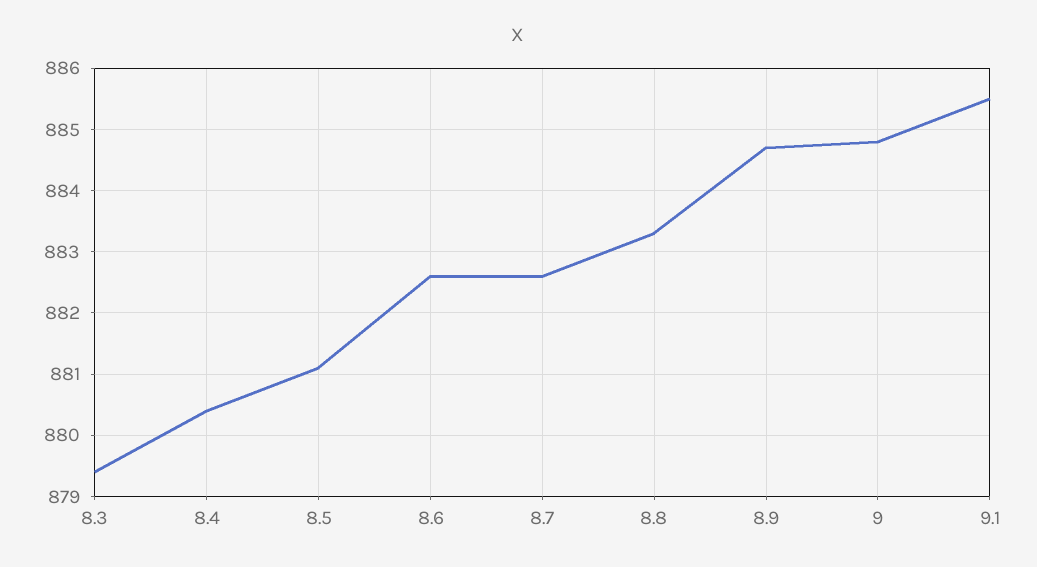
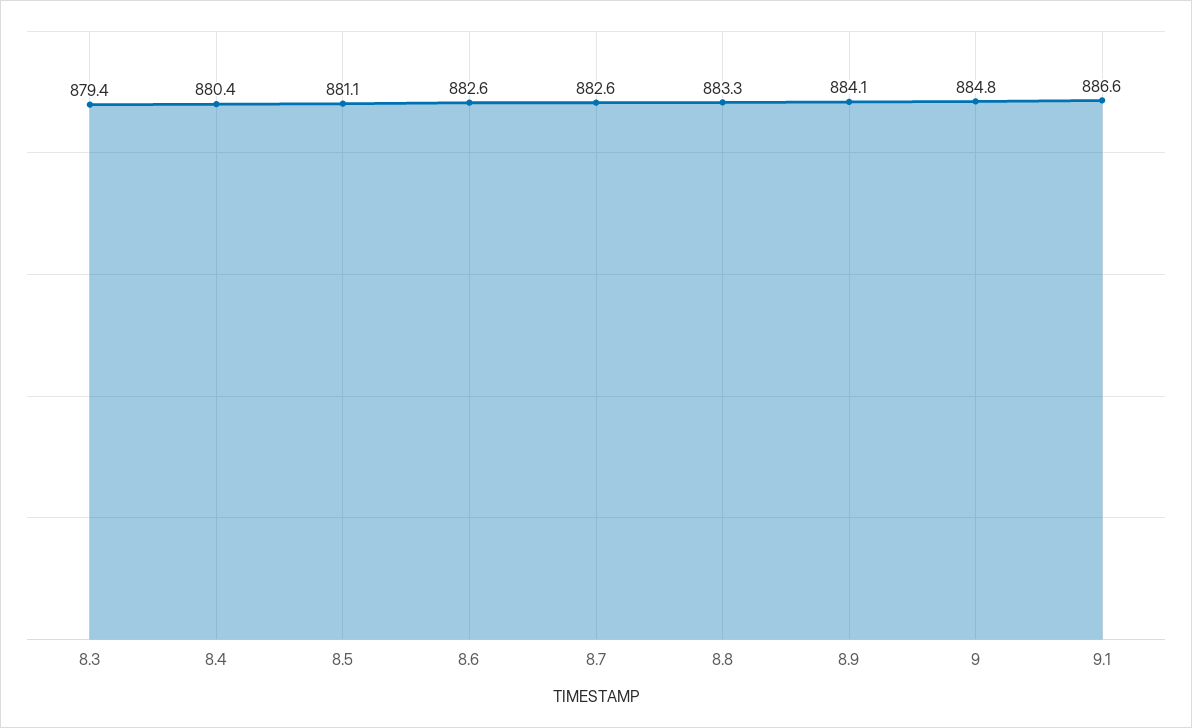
8.9: 884.7 -> 884.1
9.1: 885.5 -> 886.6

